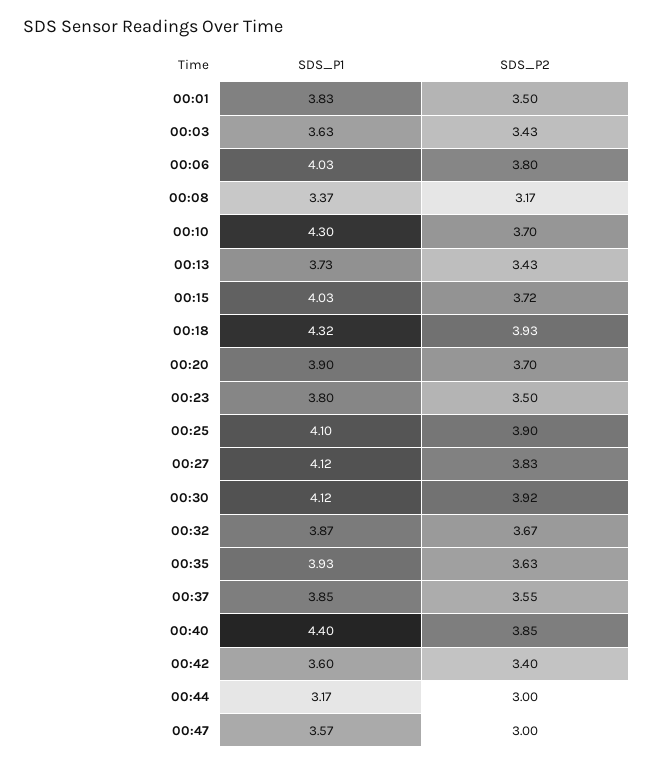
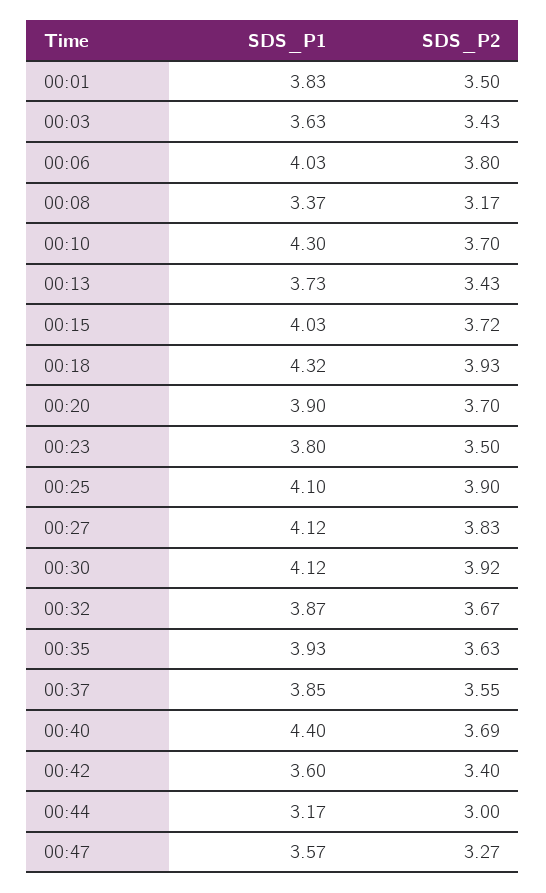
SDS_P2, 00:40: 3.85 -> 3.69
SDS_P2, 00:47: 3 -> 3.27

